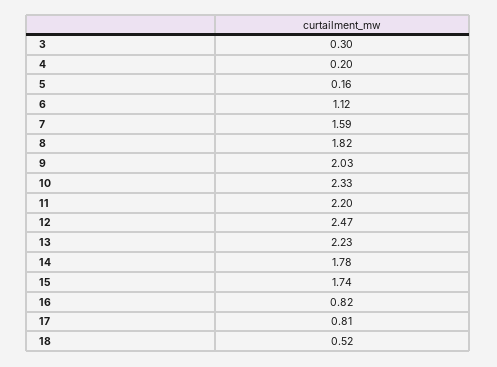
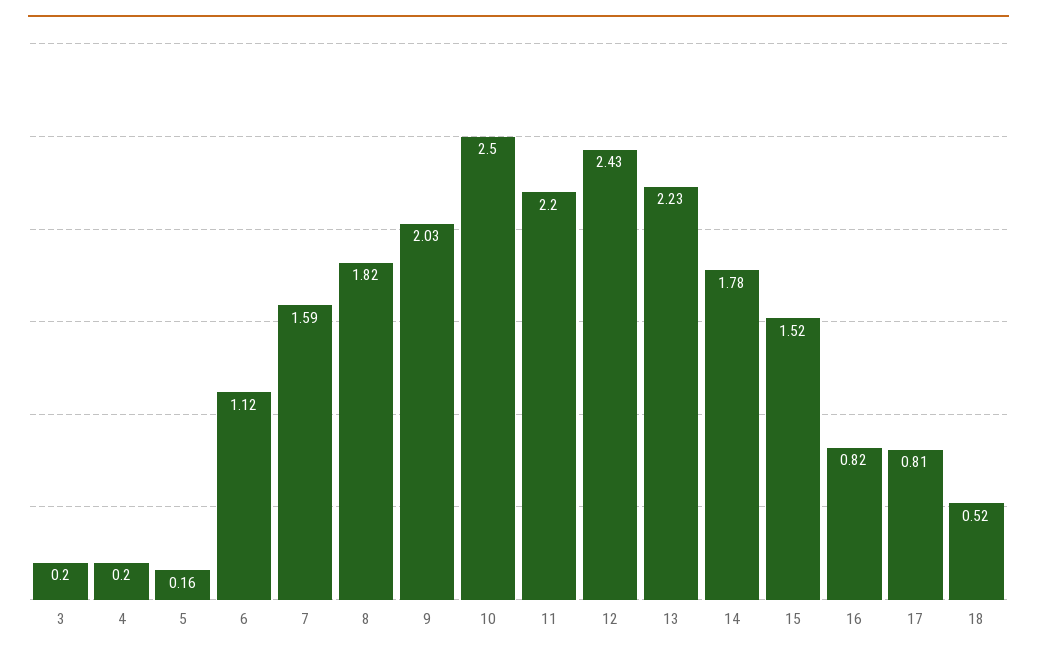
3: 0.3 -> 0.2
10: 2.33 -> 2.5
12: 2.47 -> 2.43
15: 1.74 -> 1.52

